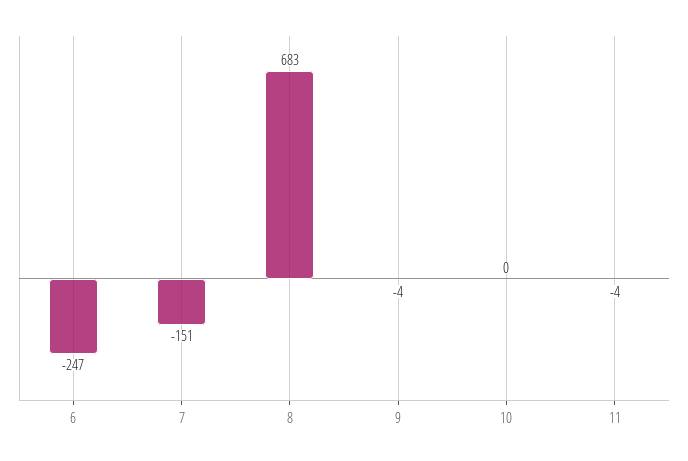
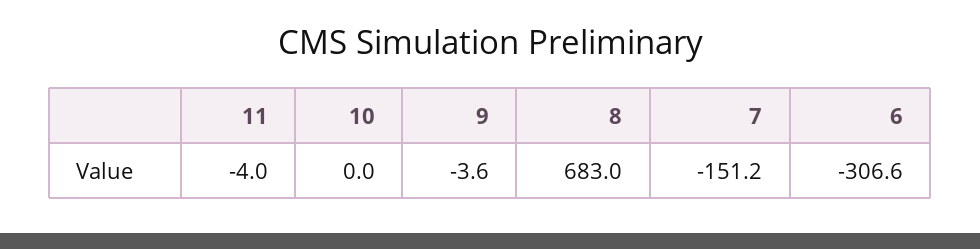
6: -247 -> -306.6

